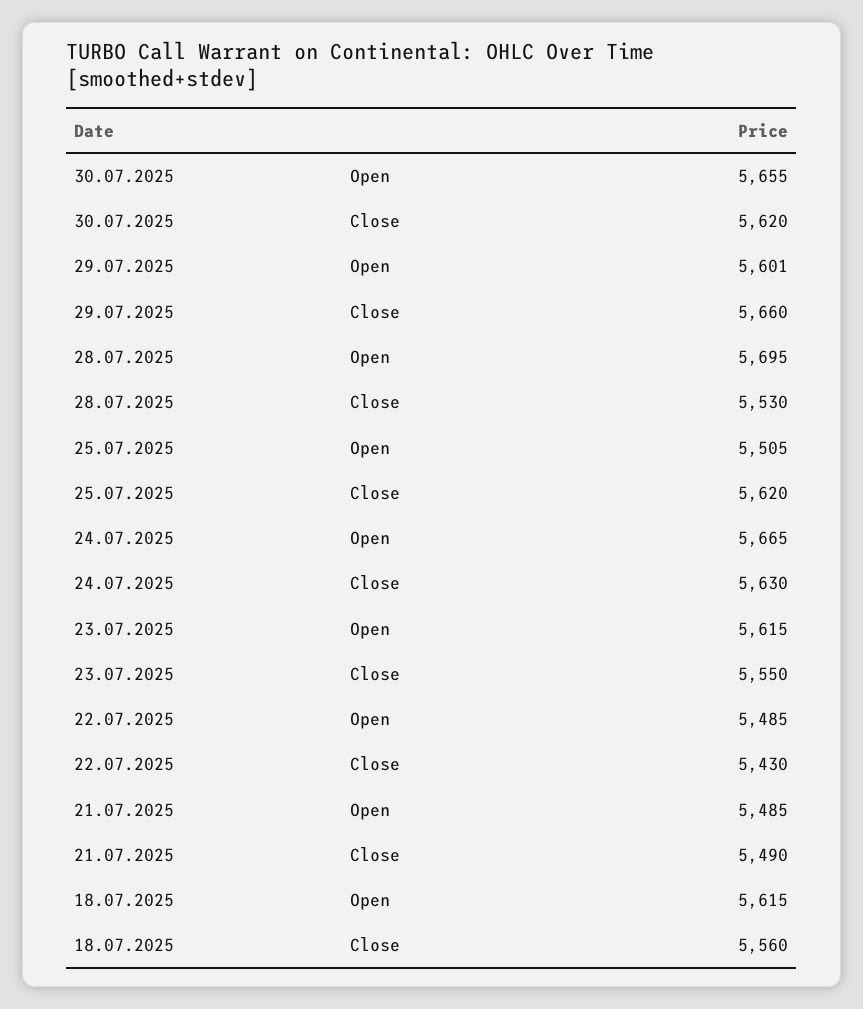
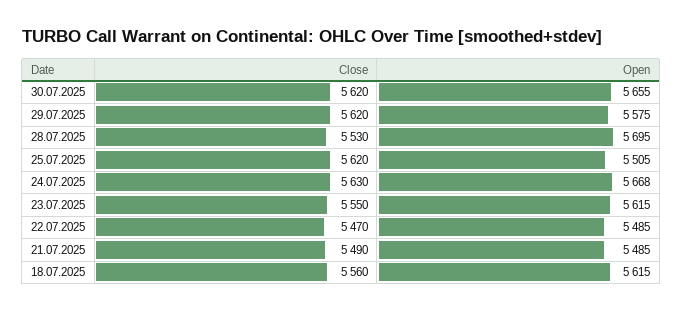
29.07.2025, Open: 5601 -> 5575
29.07.2025, Close: 5660 -> 5620
24.07.2025, Open: 5665 -> 5668
22.07.2025, Close: 5430 -> 5470

